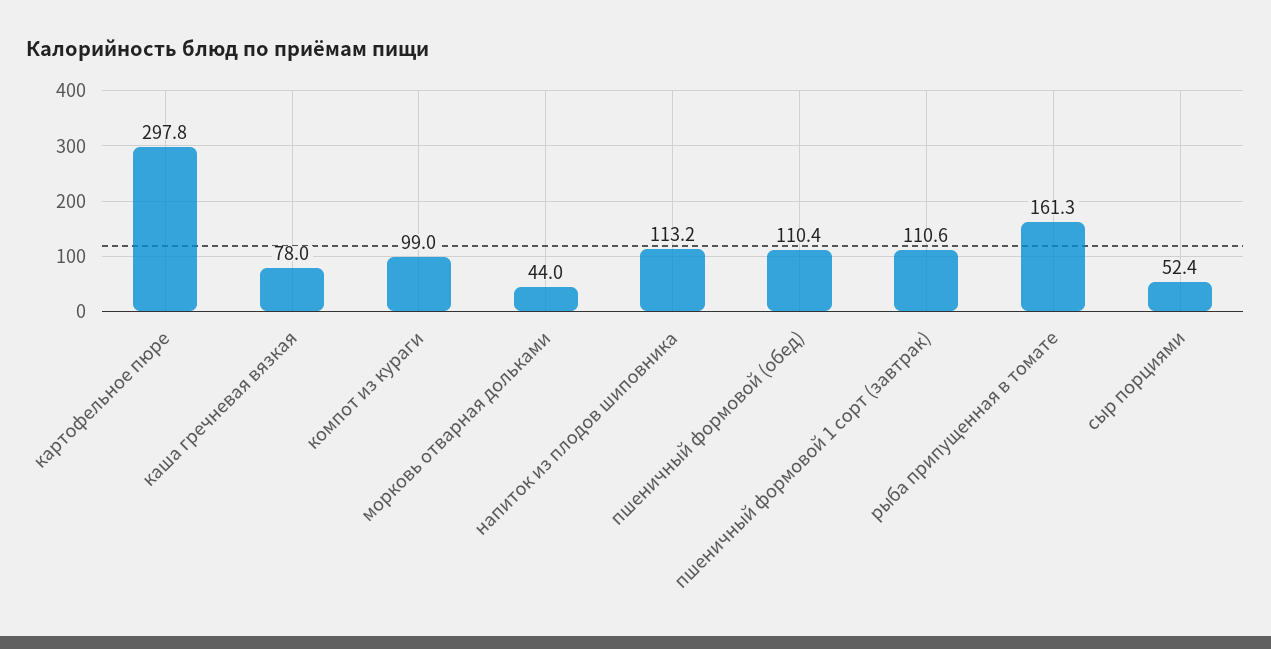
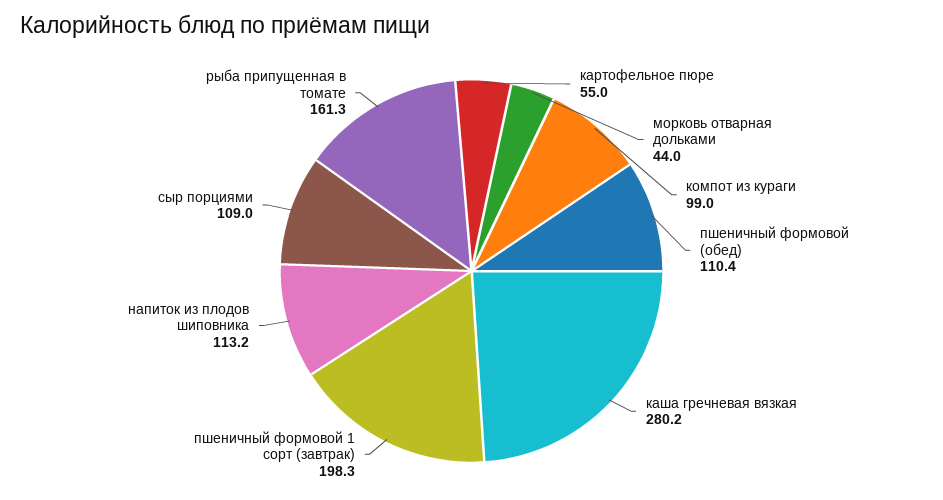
картофельное пюре: 297.8 -> 55
каша гречневая вязкая: 78 -> 280.2
пшеничный формовой 1 сорт (завтрак): 110.6 -> 198.3
сыр порциями: 52.4 -> 109

